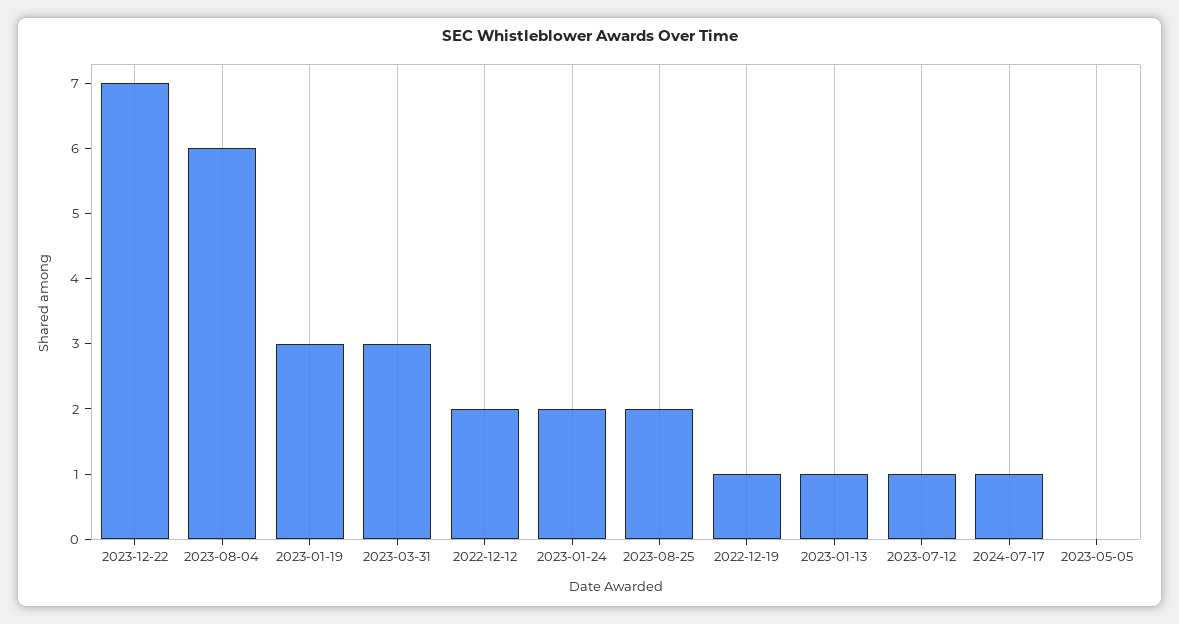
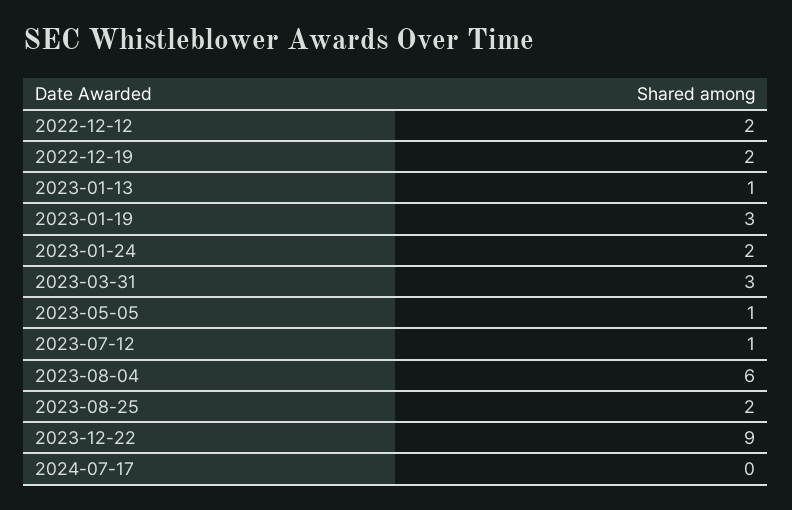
2023-12-22: 7 -> 9
2022-12-19: 1 -> 2
2024-07-17: 1 -> 0
2023-05-05: 0 -> 1

